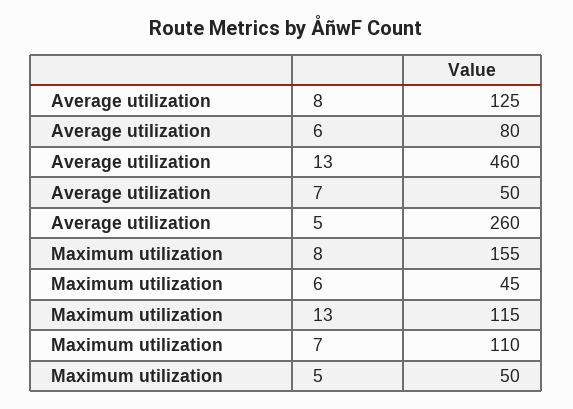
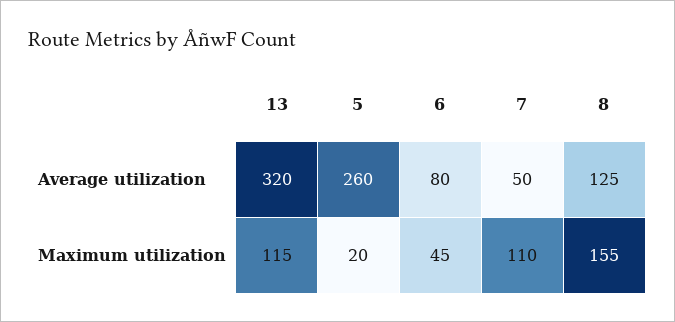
Average utilization, 13: 460 -> 320
Maximum utilization, 5: 50 -> 20

